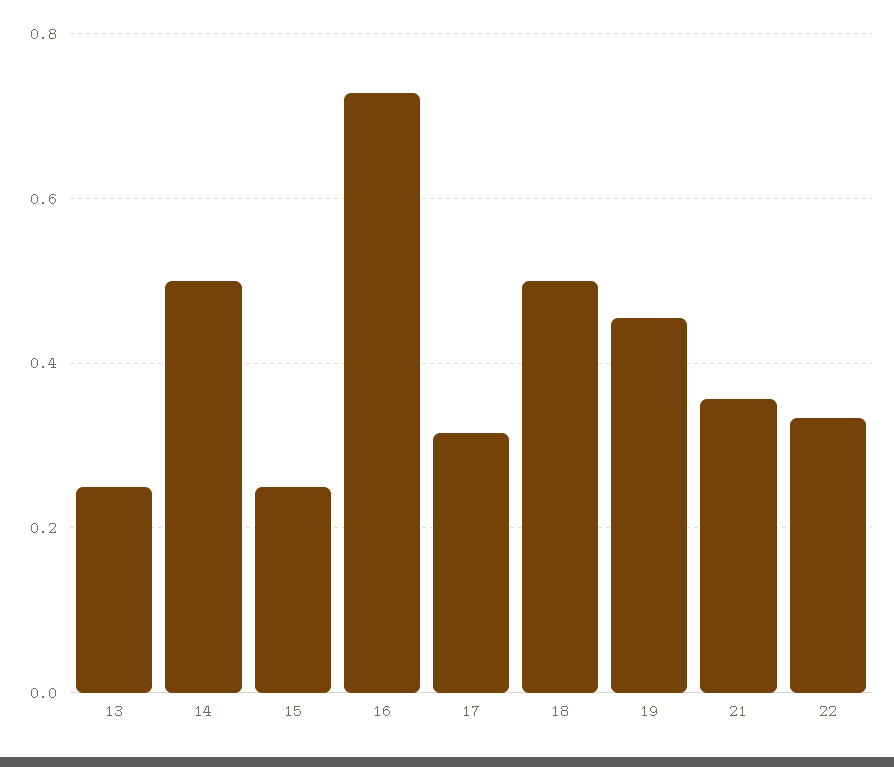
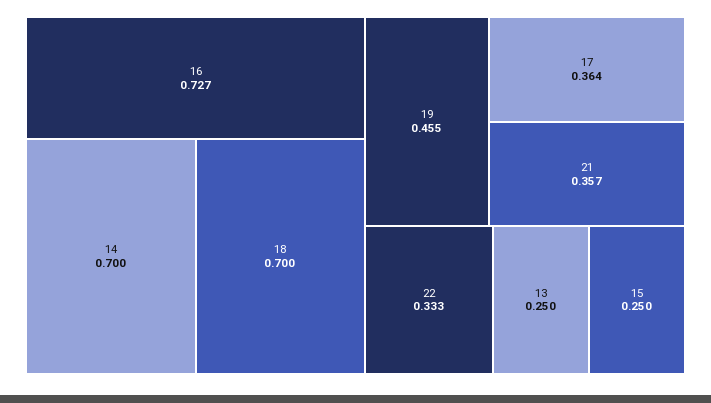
14: 0.5 -> 0.7
17: 0.32 -> 0.364
18: 0.5 -> 0.7

